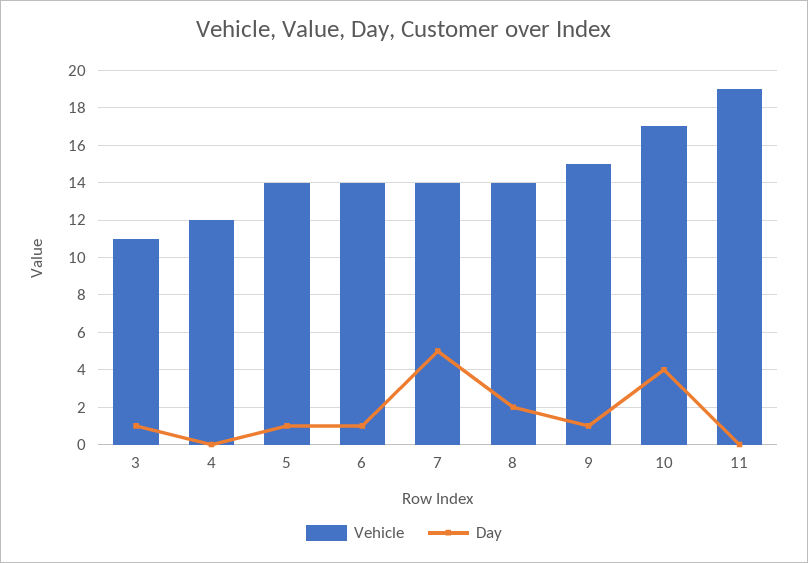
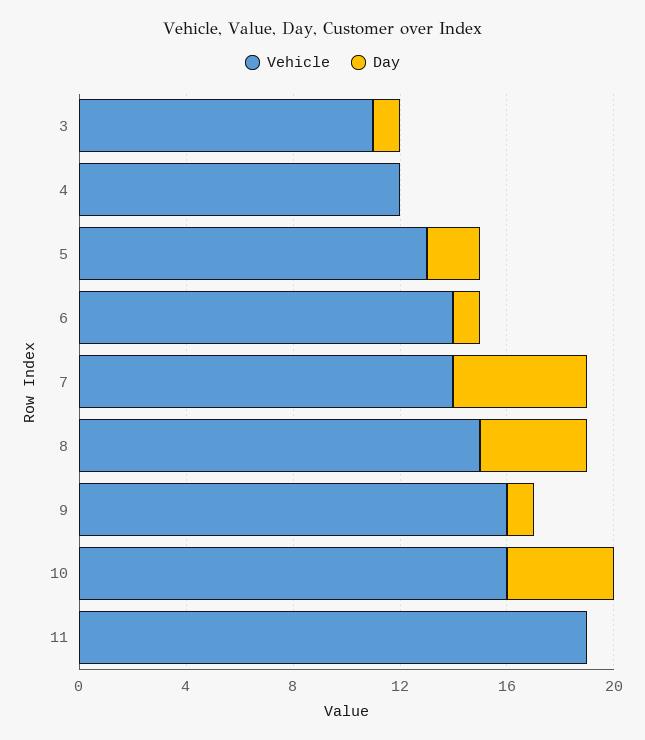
Vehicle, 5: 14 -> 13
Day, 5: 1 -> 2
Vehicle, 8: 14 -> 15
Day, 8: 2 -> 4
Vehicle, 9: 15 -> 16
Vehicle, 10: 17 -> 16

